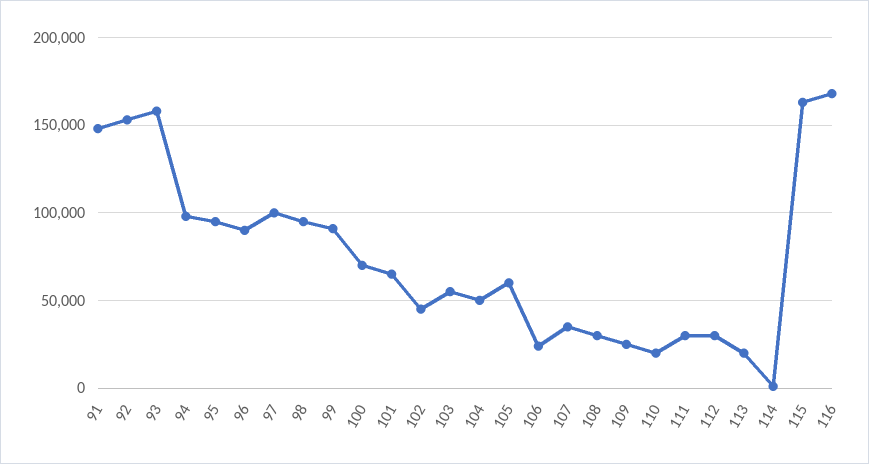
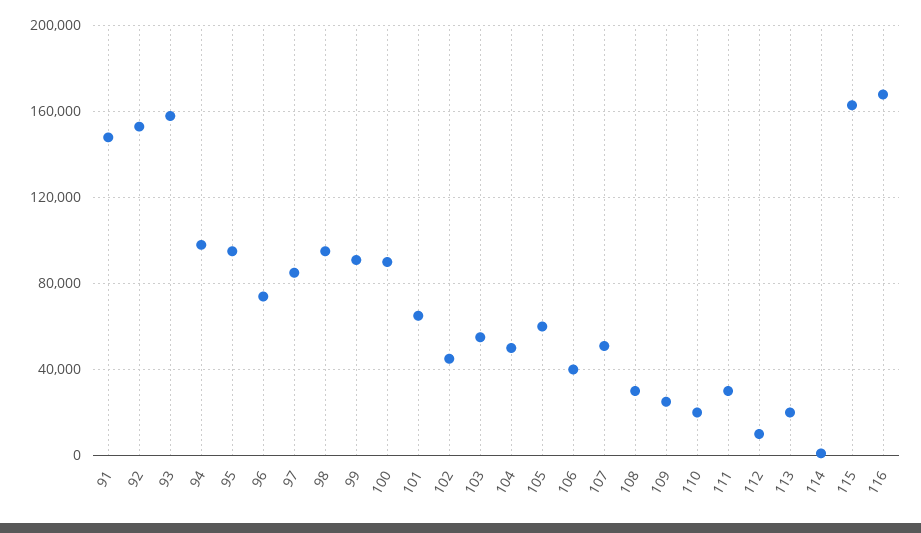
96: 90000 -> 75000
97: 100000 -> 85000
100: 70000 -> 90000
106: 25000 -> 40000
107: 35000 -> 50000
112: 30000 -> 10000

